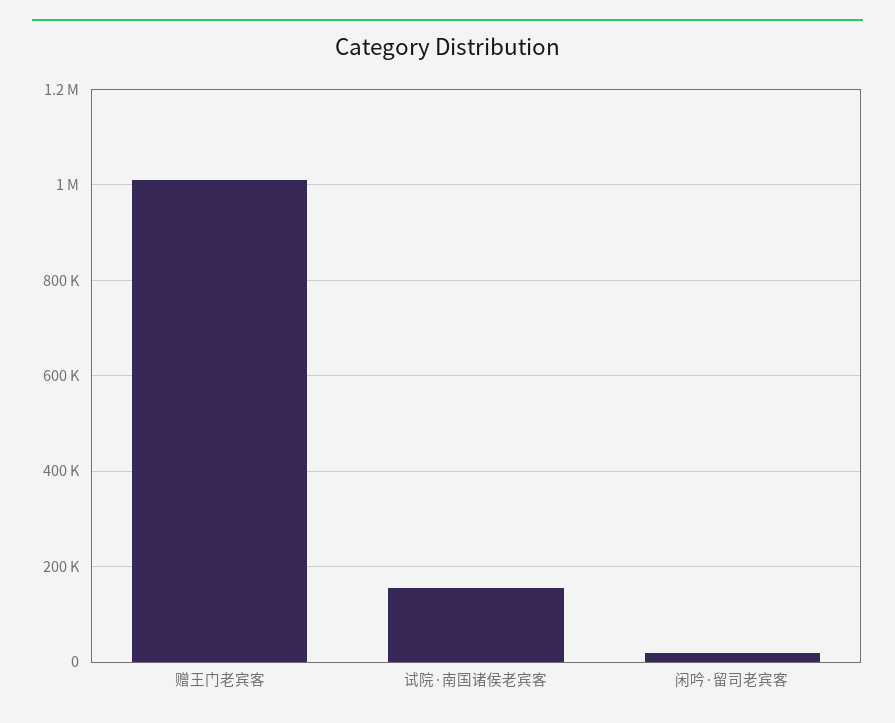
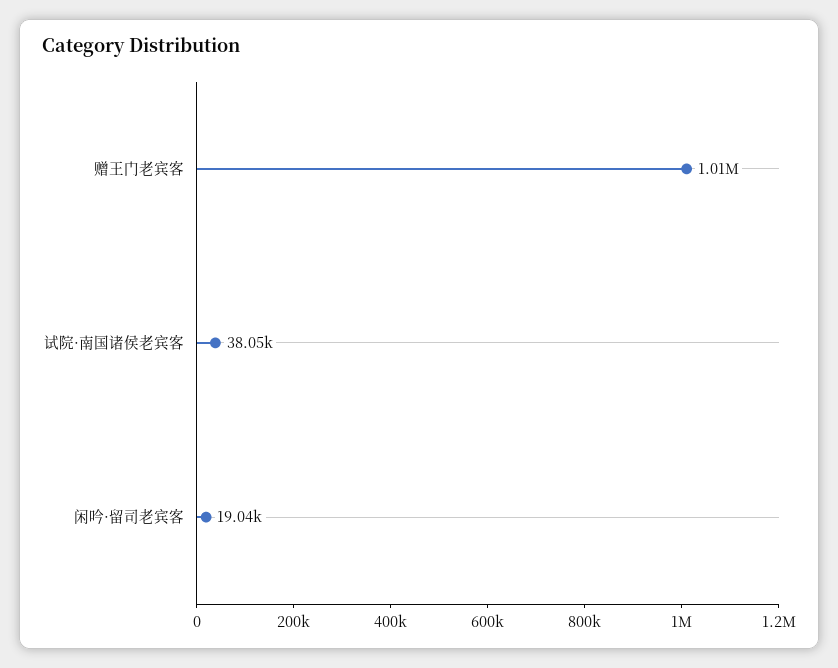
试院·南国诸侯老宾客: 160000 -> 38050

